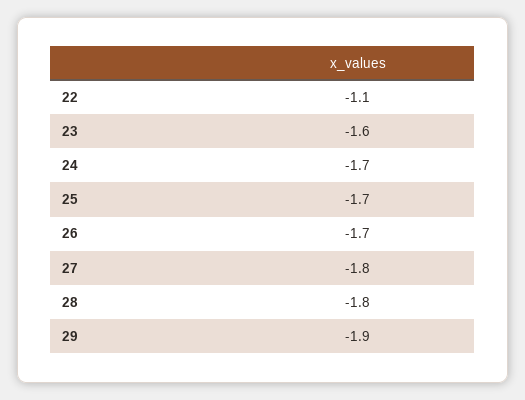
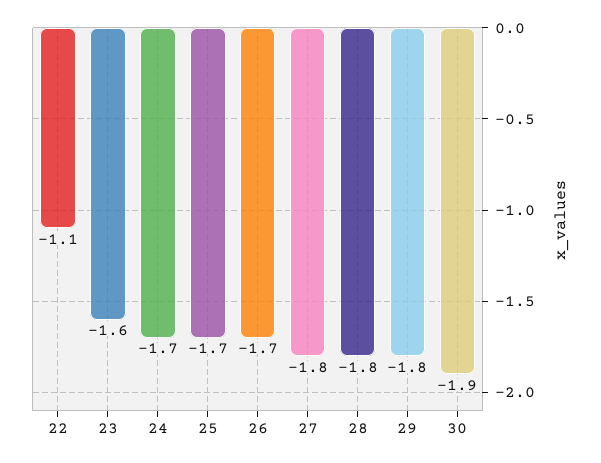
29: -1.9 -> -1.8
30: none -> -1.9

